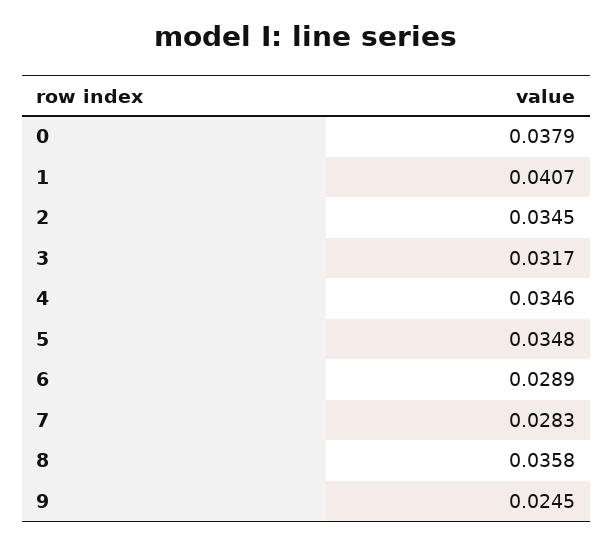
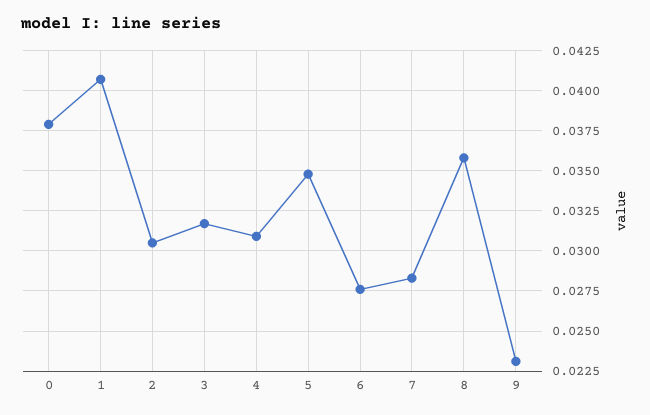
2: 0.0345 -> 0.0305
4: 0.0346 -> 0.031
6: 0.0289 -> 0.0275
9: 0.0245 -> 0.023

